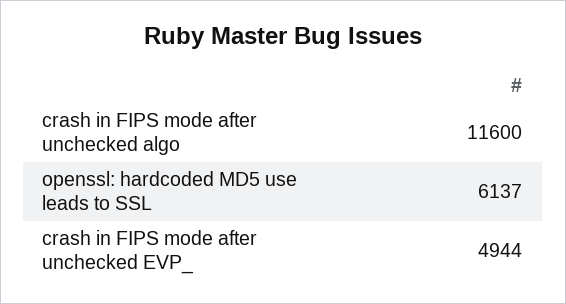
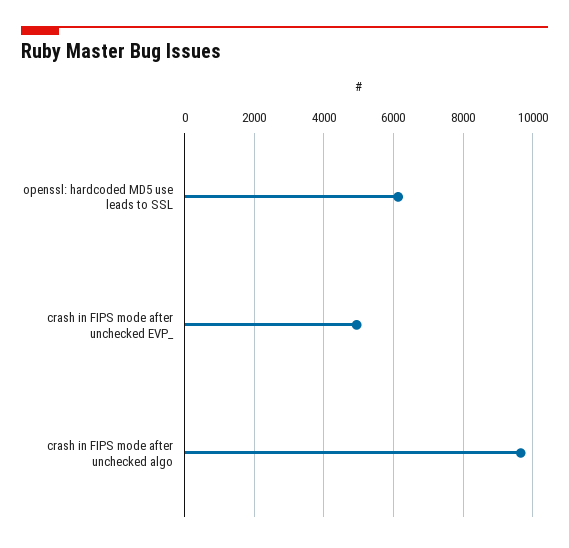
crash in FIPS mode after unchecked algo: 11600 -> 9600

